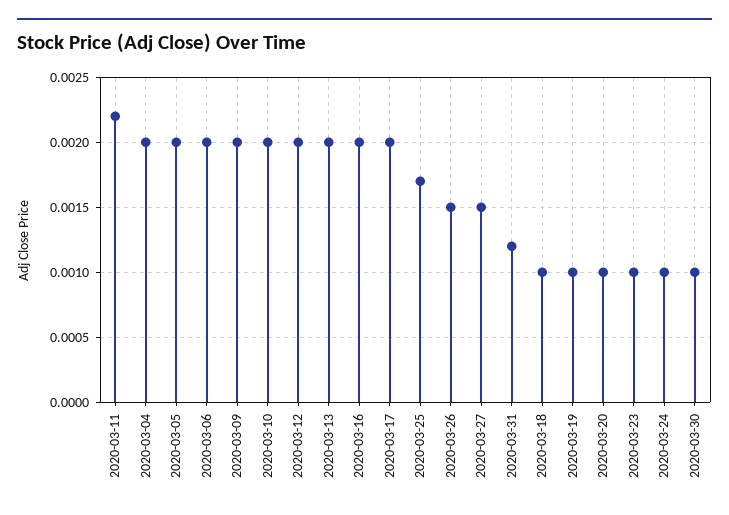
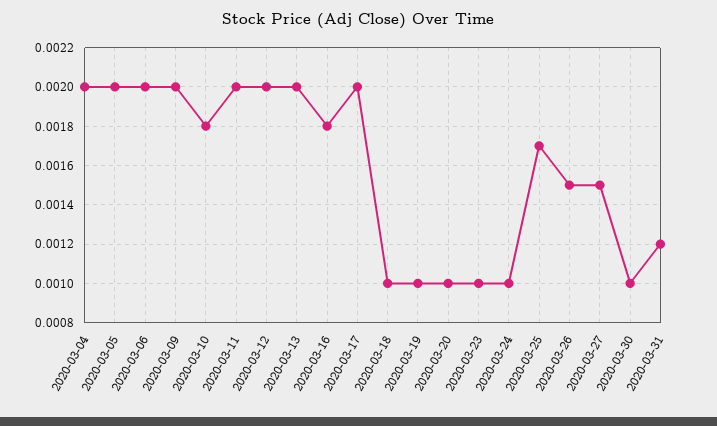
2020-03-11: 0.0022 -> 0.002
2020-03-10: 0.002 -> 0.0018
2020-03-16: 0.002 -> 0.0018

